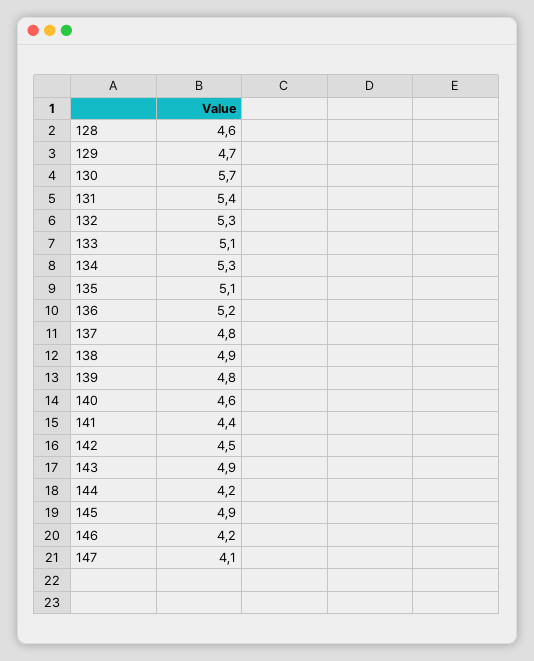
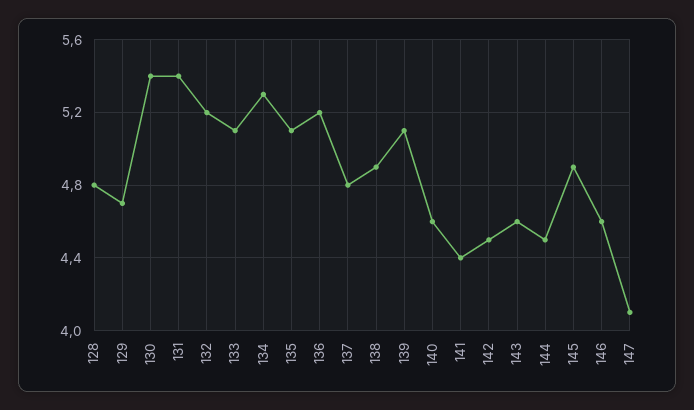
128: 4.6 -> 4.8
130: 5.7 -> 5.4
132: 5.3 -> 5.2
139: 4.8 -> 5.1
143: 4.9 -> 4.6
144: 4.2 -> 4.5
146: 4.2 -> 4.6

